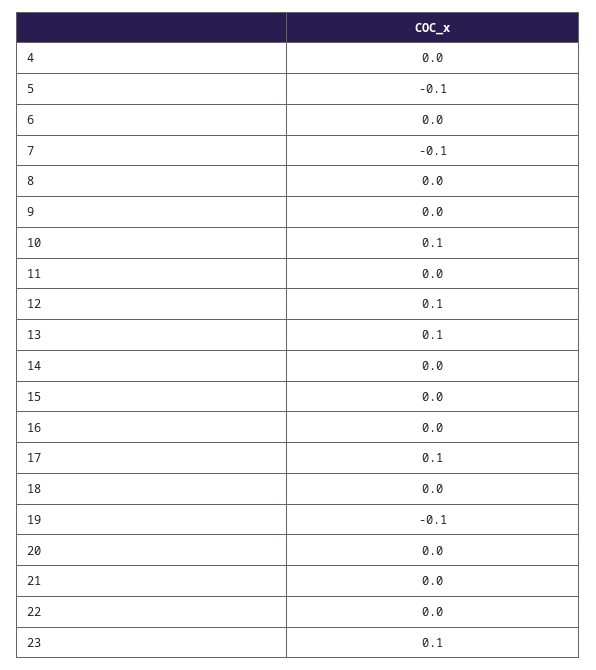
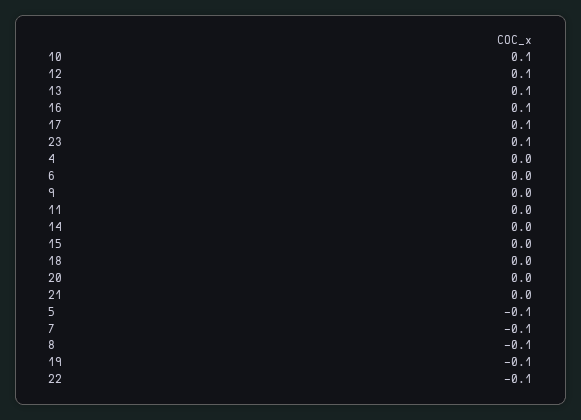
8: 0 -> -0.1
16: 0 -> 0.1
22: 0 -> -0.1

